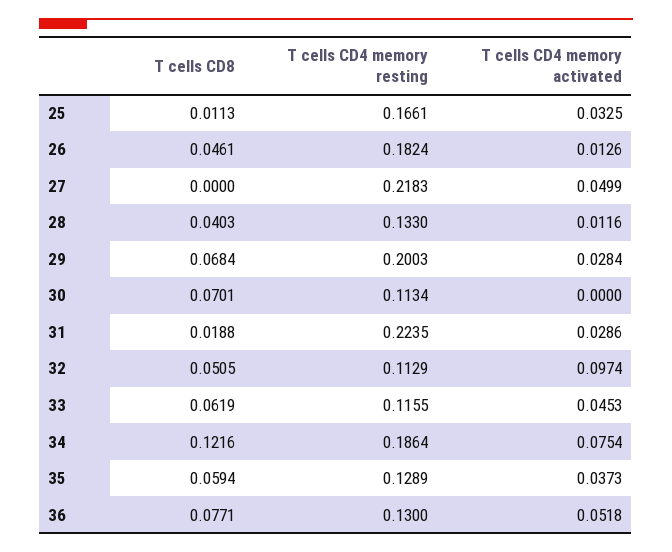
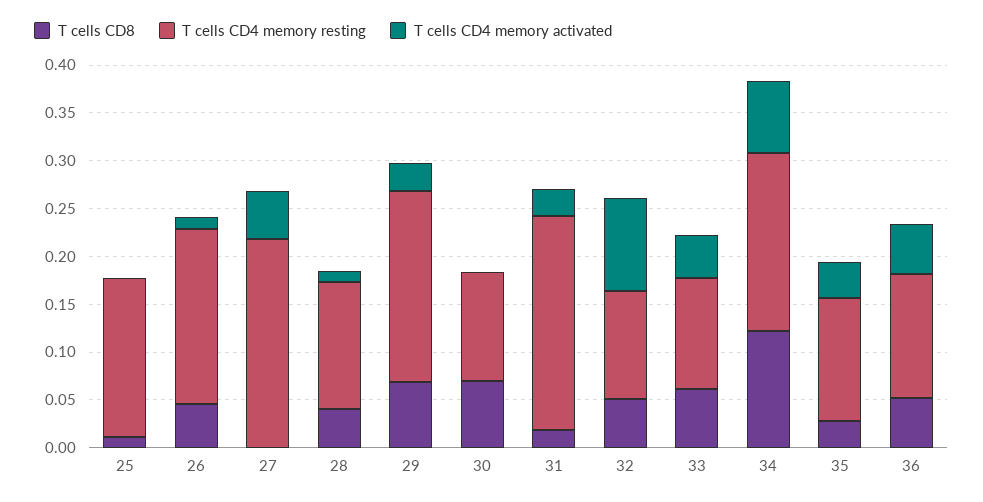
T cells CD4 memory activated, 25: 0.0325 -> 0
T cells CD8, 35: 0.0594 -> 0.03
T cells CD8, 36: 0.0771 -> 0.05

